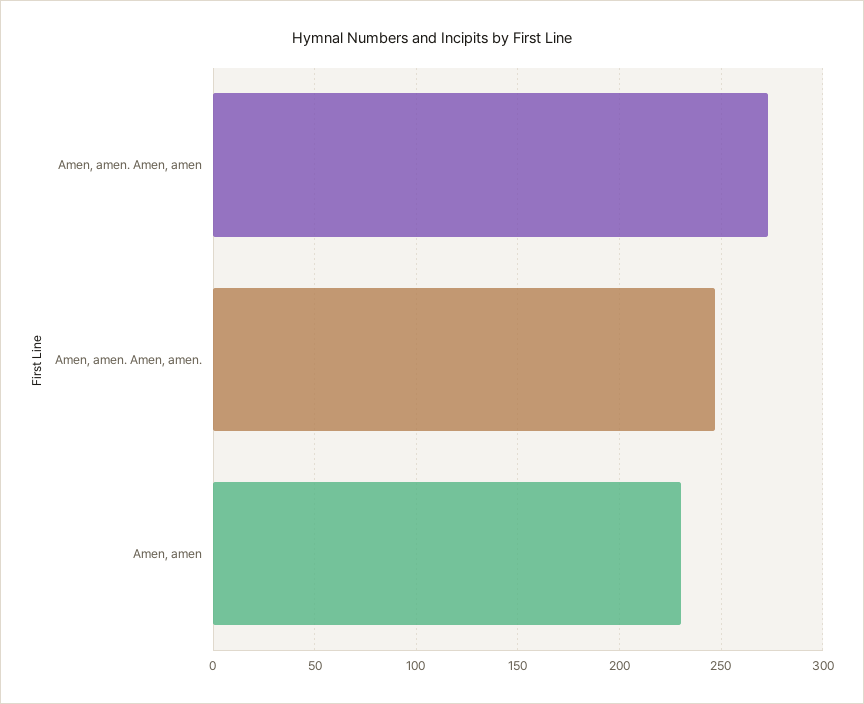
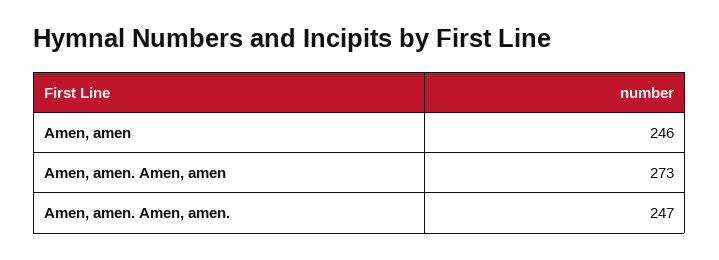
Amen, amen: 230 -> 246

